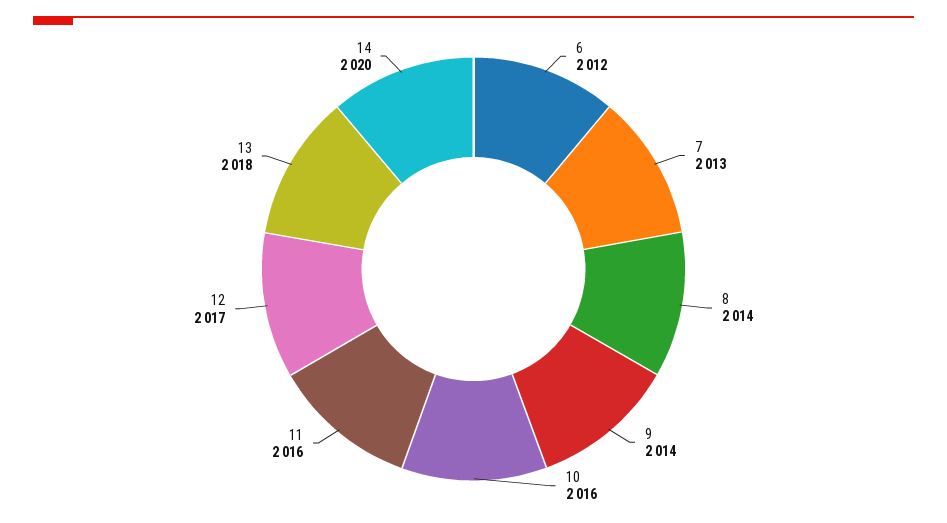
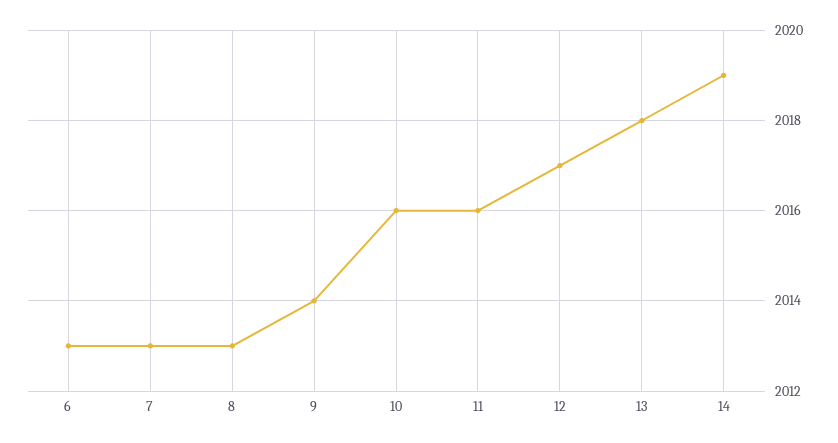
6: 2012 -> 2013
8: 2014 -> 2013
14: 2020 -> 2019

